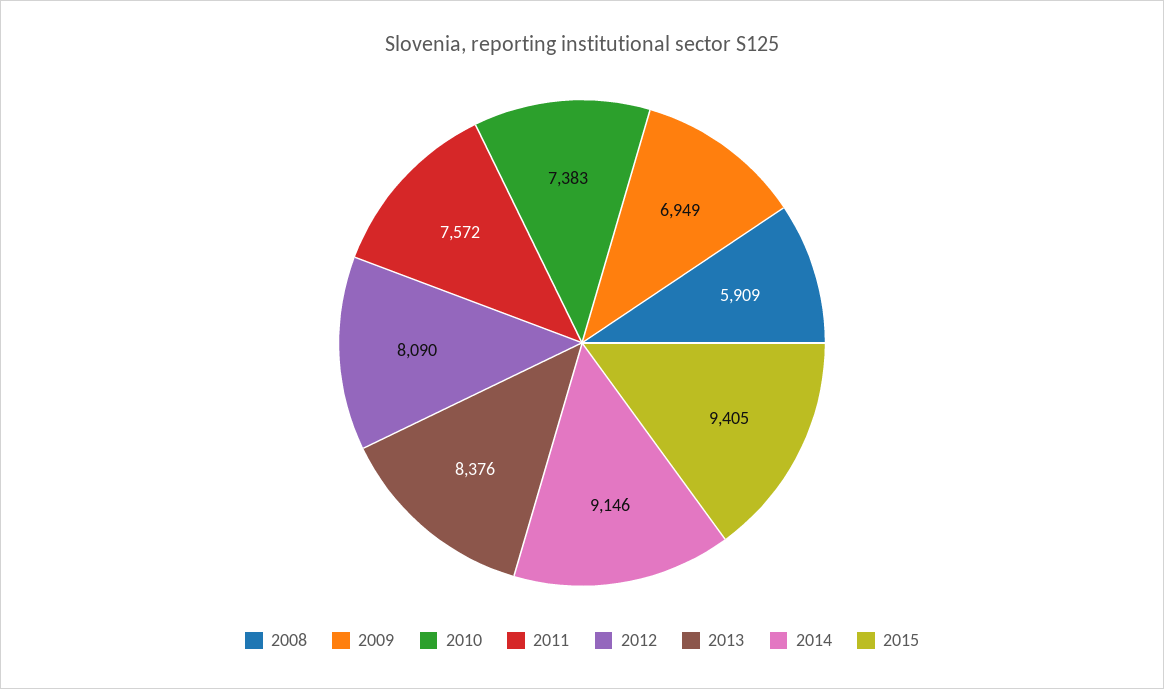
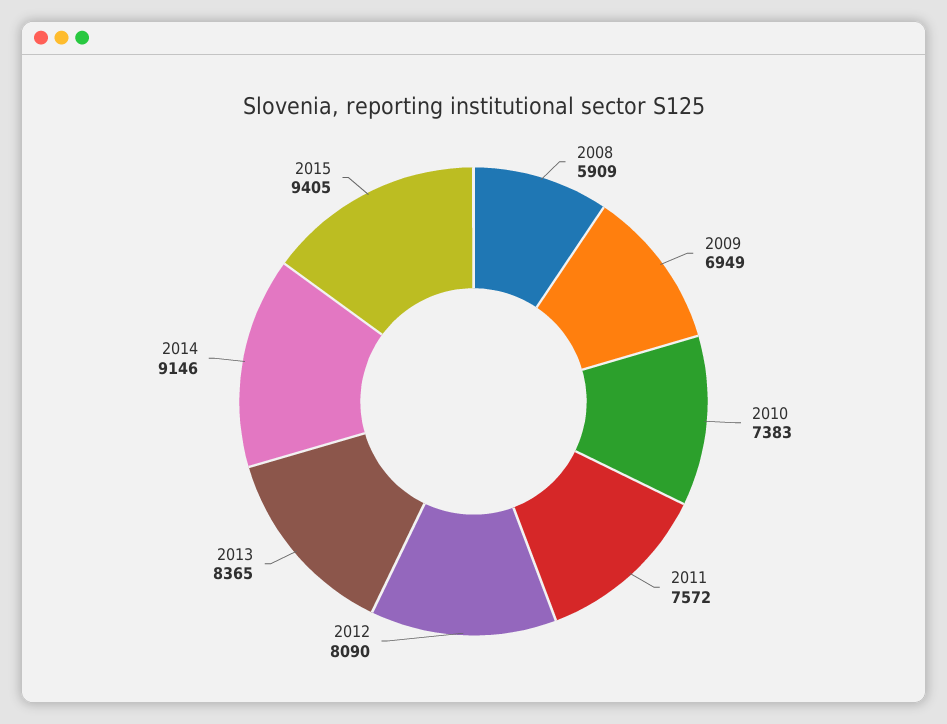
2013: 8376 -> 8365

